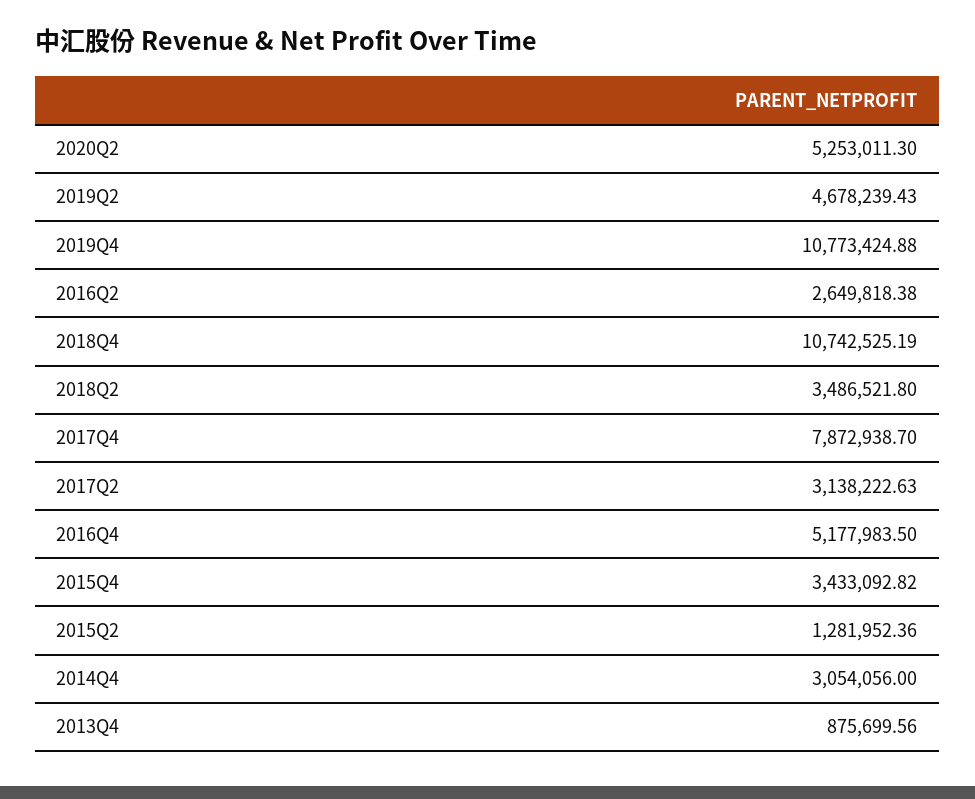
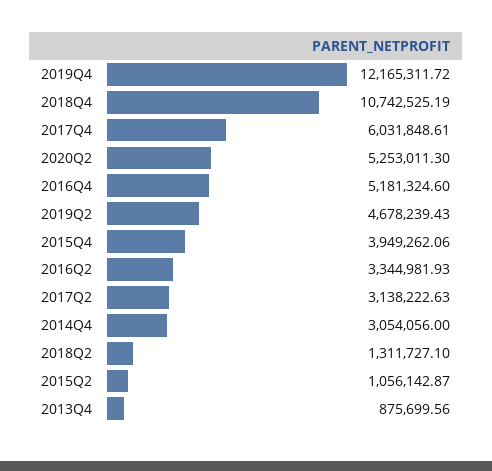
2019Q4: 10773424.88 -> 12165311.72
2016Q2: 2649818.38 -> 3344981.93
2018Q2: 3486521.8 -> 1311727.1
2017Q4: 7872938.7 -> 6031848.61
2016Q4: 5177983.5 -> 5181324.6
2015Q4: 3433092.82 -> 3949262.06
2015Q2: 1281952.36 -> 1056142.87

